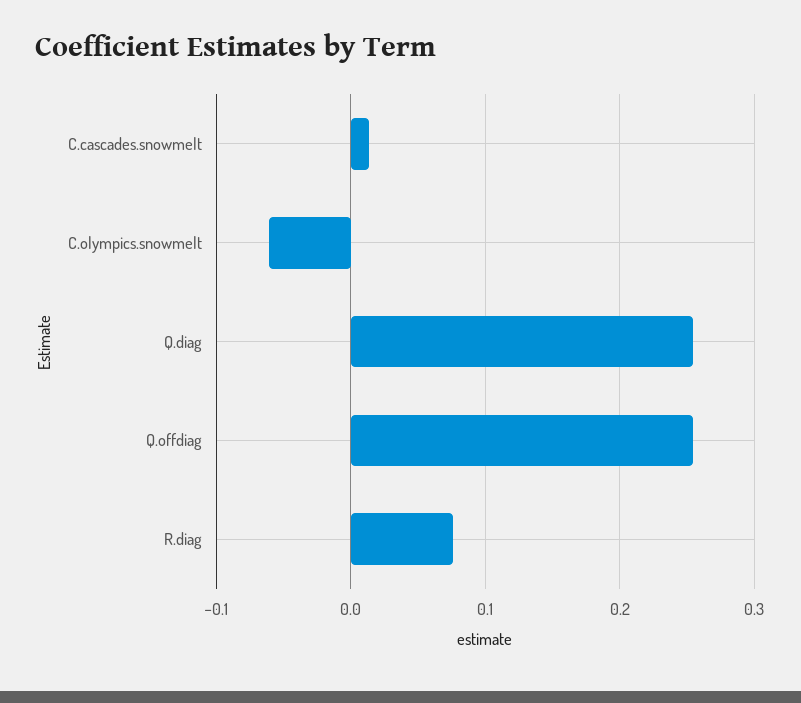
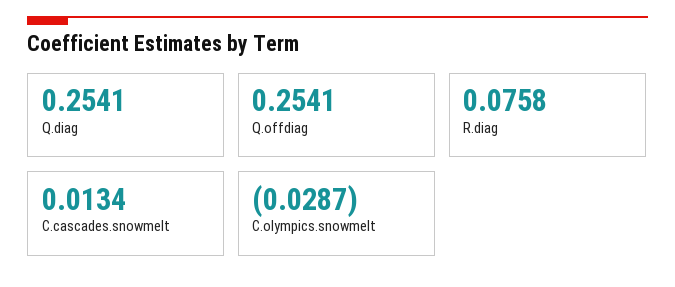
C.olympics.snowmelt: -0.06 -> -0.0287

